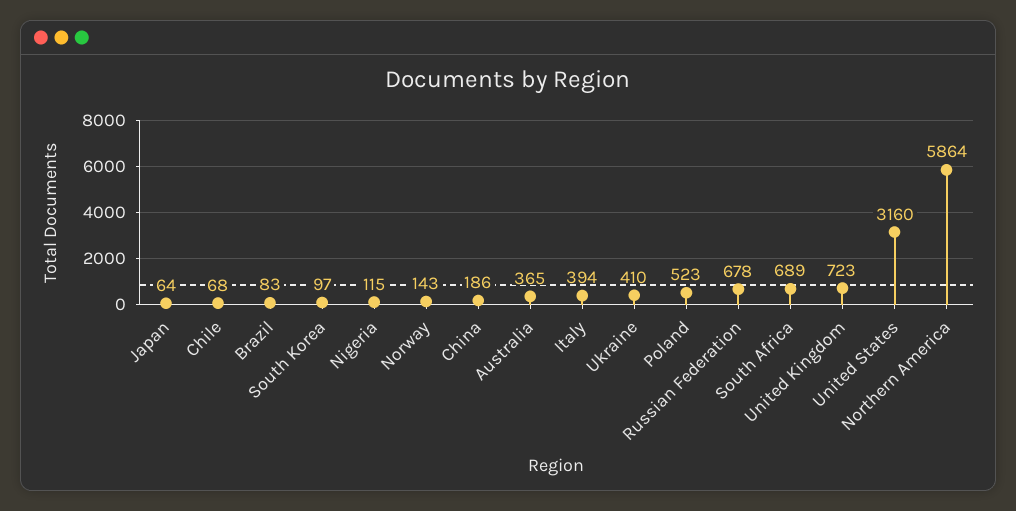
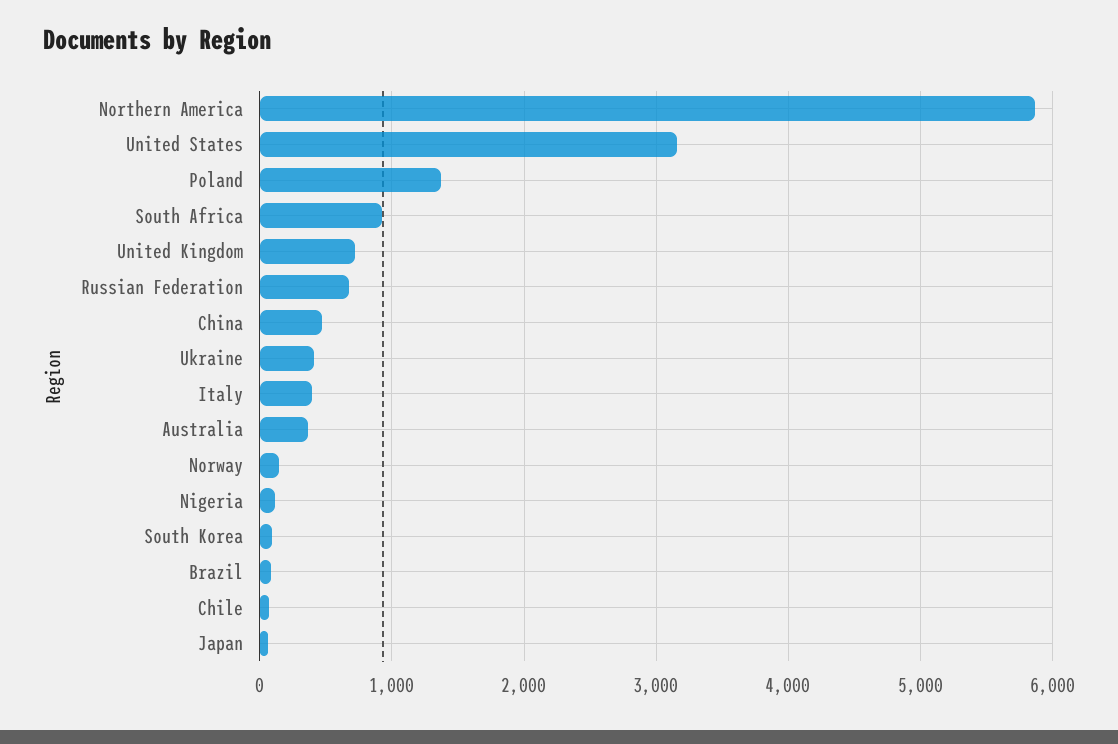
China: 186 -> 500
Poland: 523 -> 1400
South Africa: 689 -> 900

